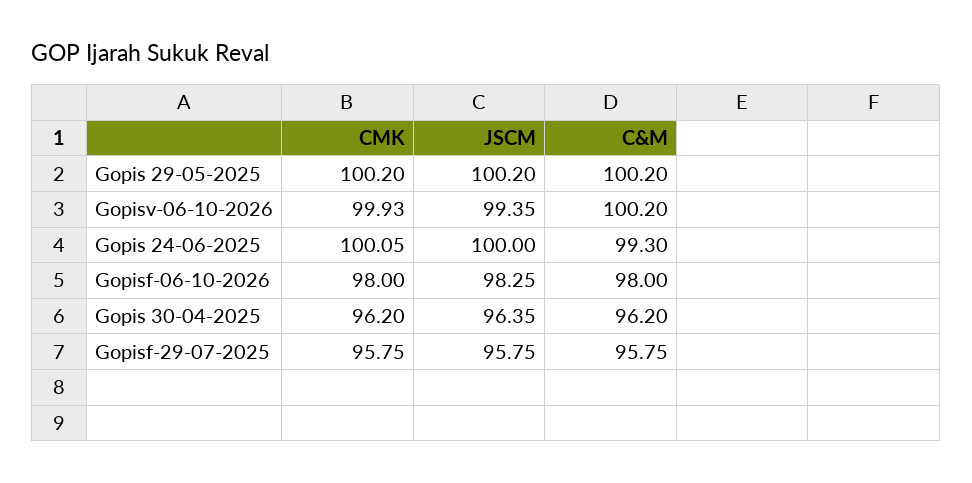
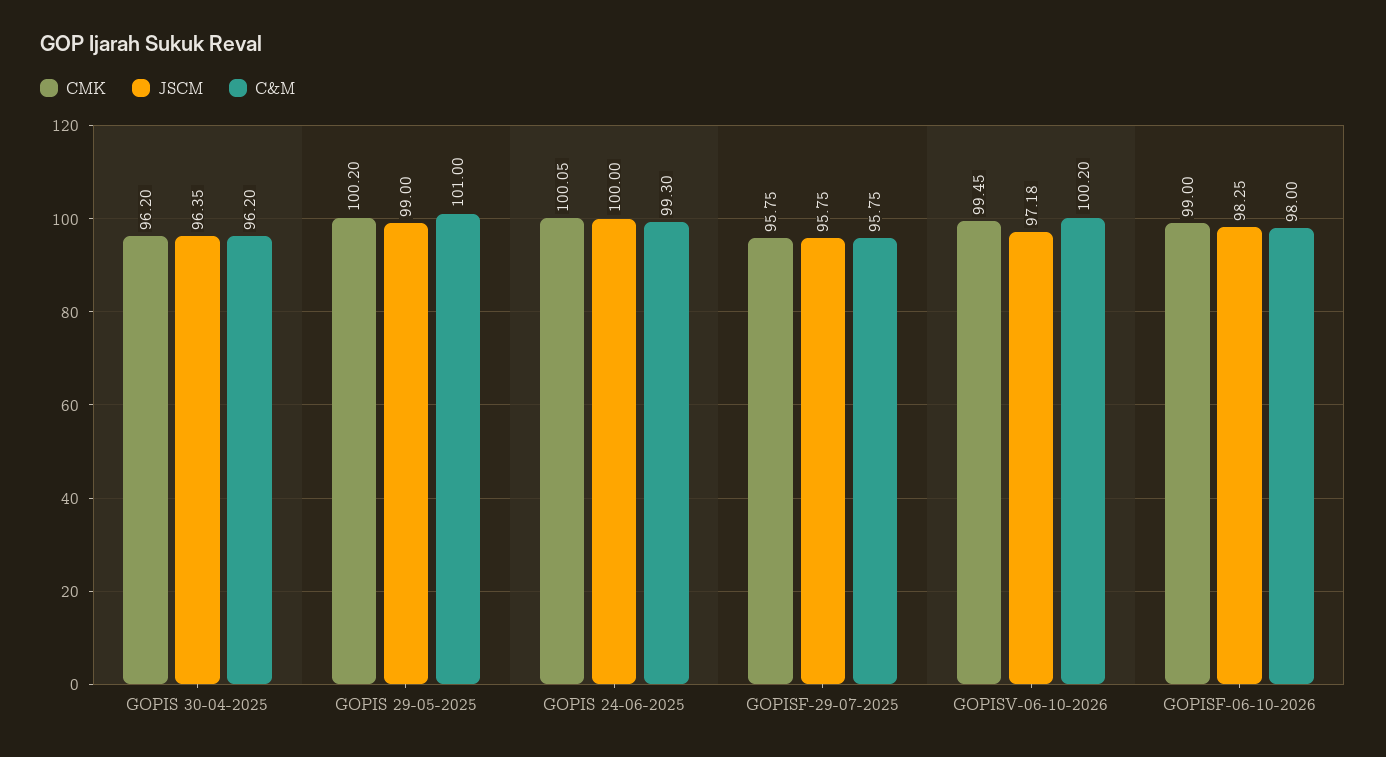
JSCM, Gopis 29-05-2025: 100.2 -> 99
C&M, Gopis 29-05-2025: 100.2 -> 101
CMK, Gopisv-06-10-2026: 99.93 -> 99.45
JSCM, Gopisv-06-10-2026: 99.35 -> 97.18
CMK, Gopisf-06-10-2026: 98 -> 99

